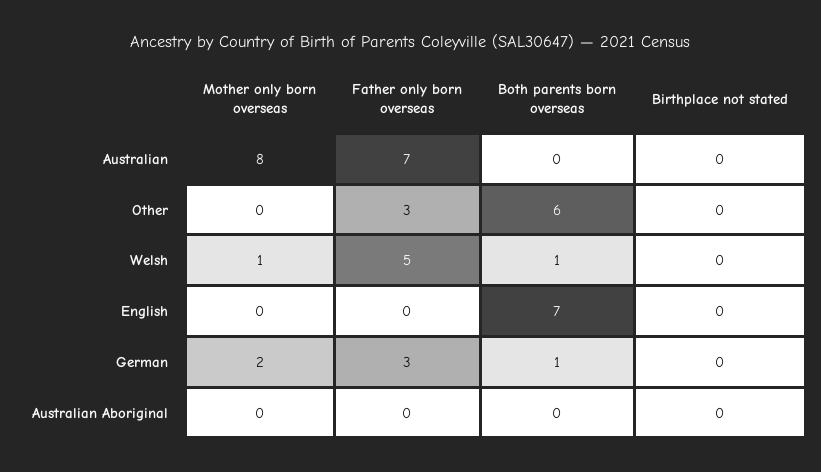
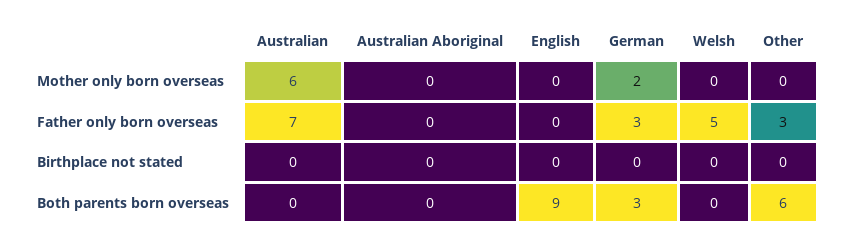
Mother only born overseas, Australian: 8 -> 6
Mother only born overseas, Welsh: 1 -> 0
Both parents born overseas, Welsh: 1 -> 0
Both parents born overseas, English: 7 -> 9
Both parents born overseas, German: 1 -> 3

